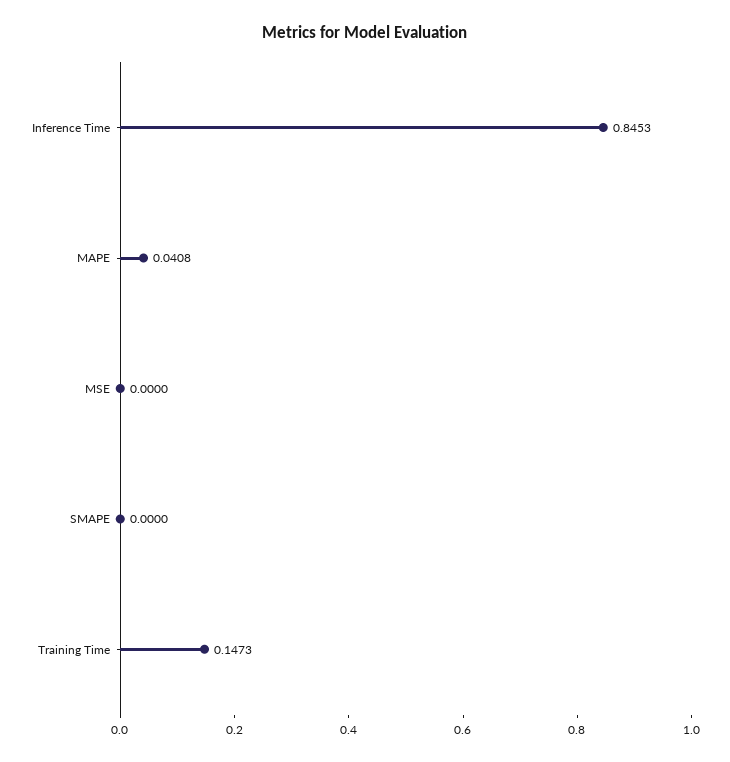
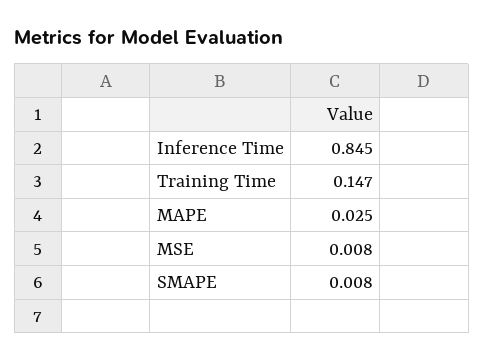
MAPE: 0.0408 -> 0.025
MSE: 0 -> 0.008
SMAPE: 0 -> 0.008

